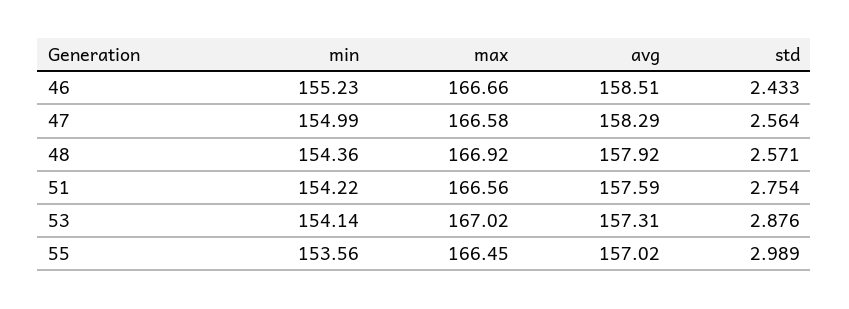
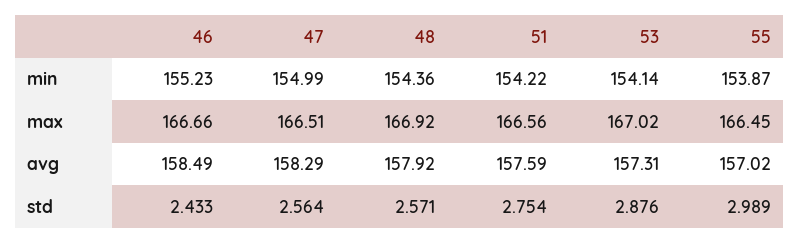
avg, 46: 158.51 -> 158.49
max, 47: 166.58 -> 166.51
min, 55: 153.56 -> 153.87

